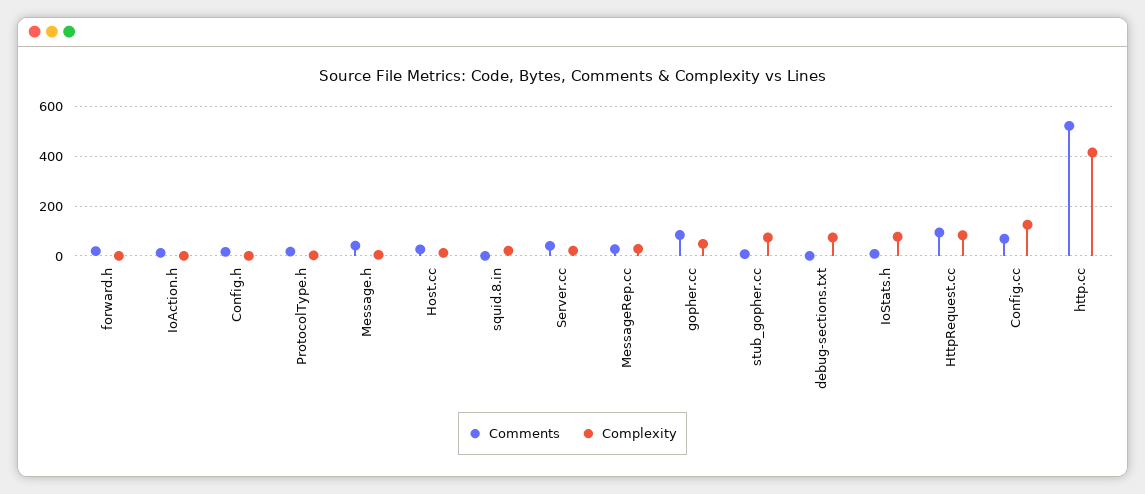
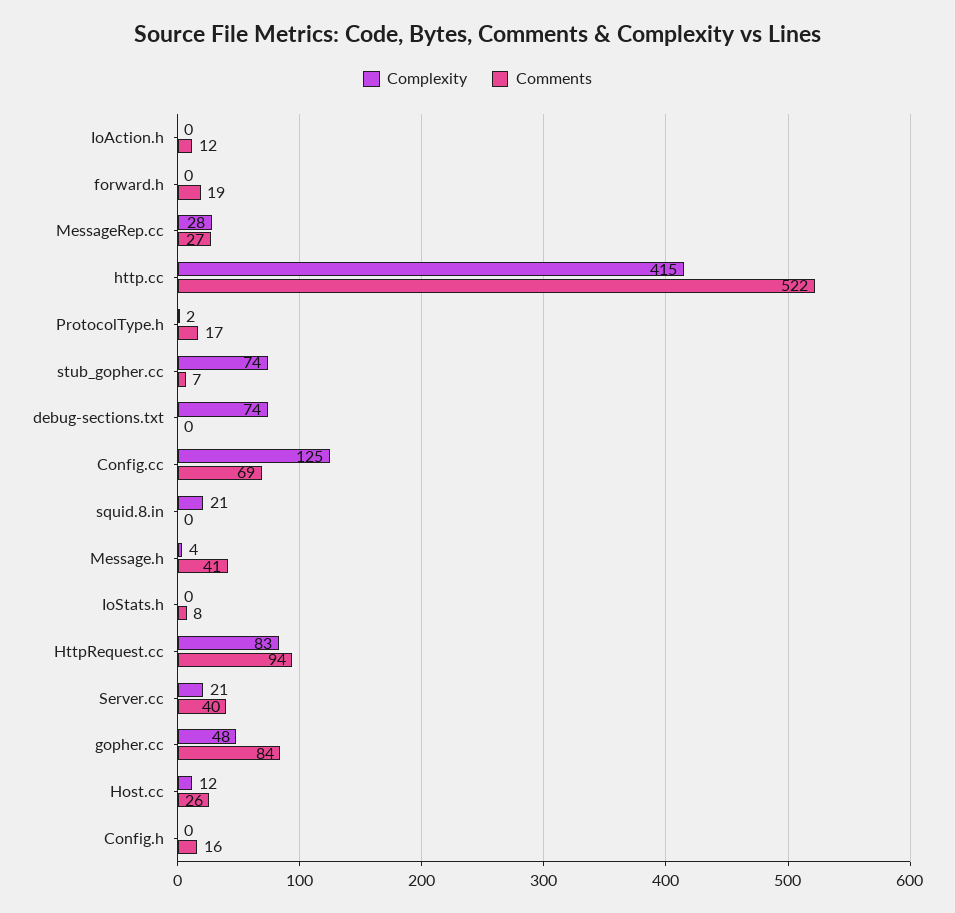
Complexity, IoStats.h: 75 -> 0

